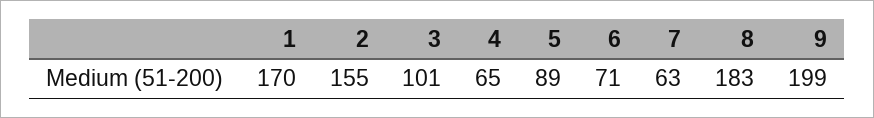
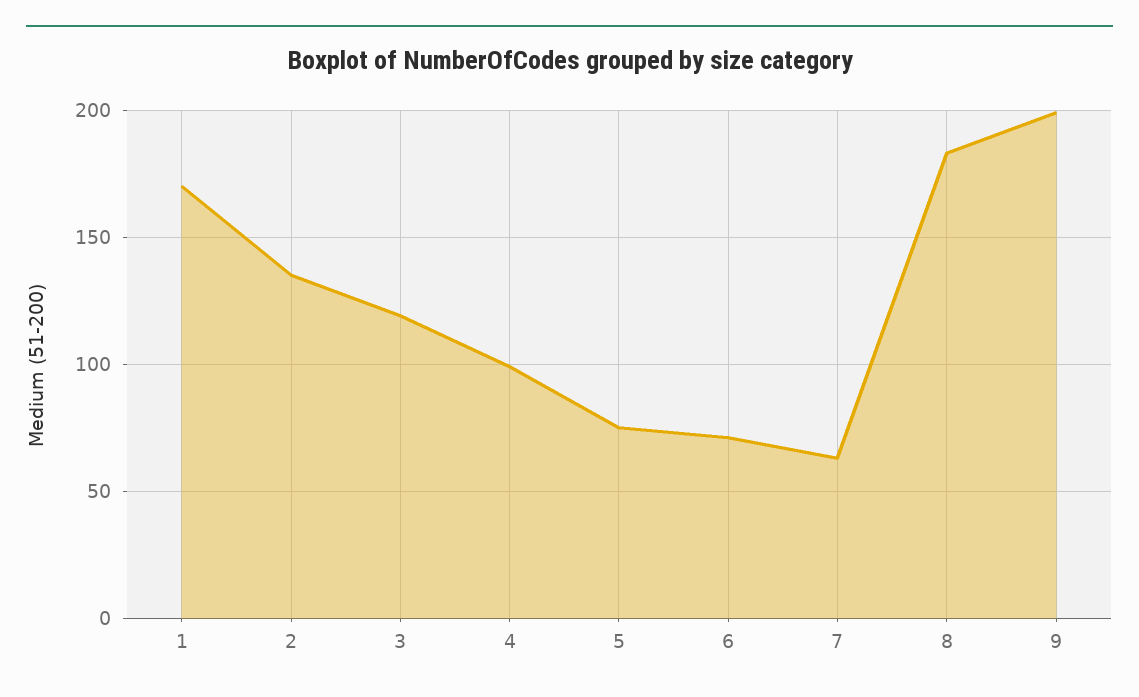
2: 155 -> 135
3: 101 -> 120
4: 65 -> 100
5: 89 -> 75

